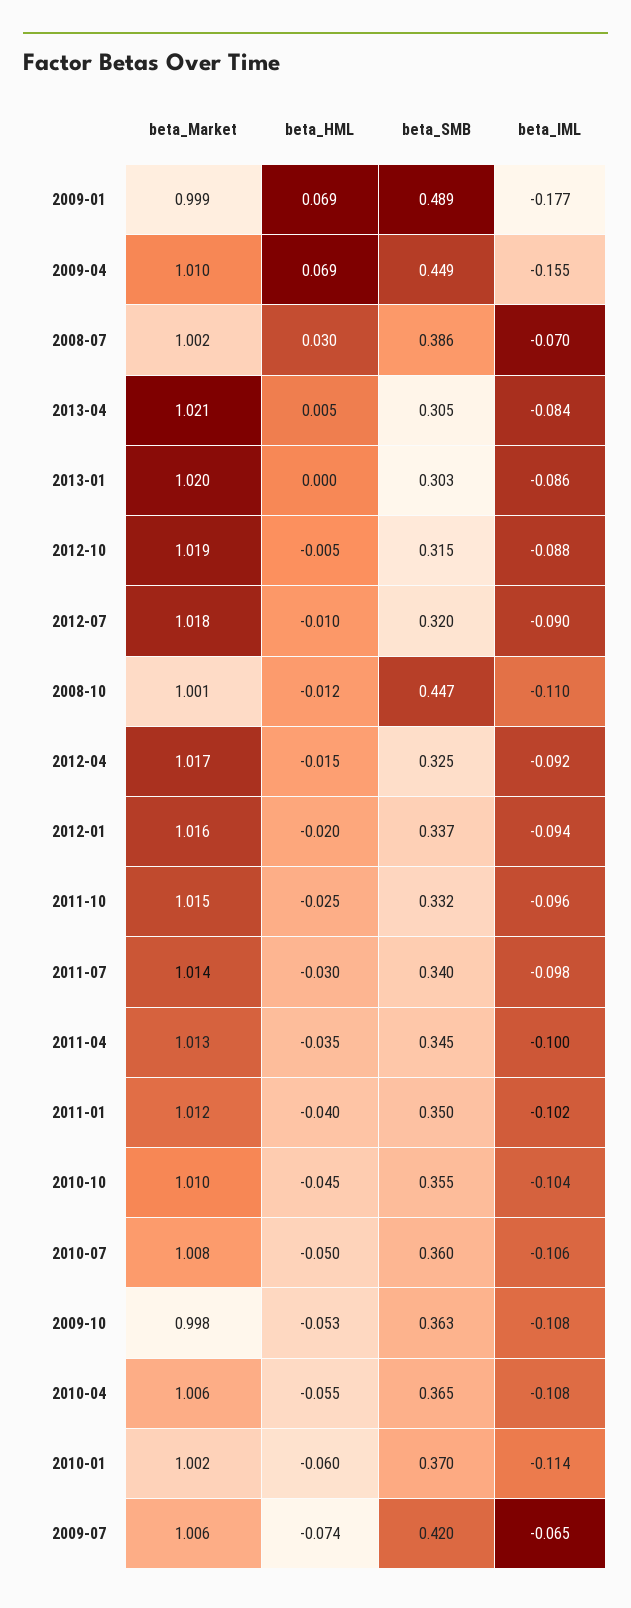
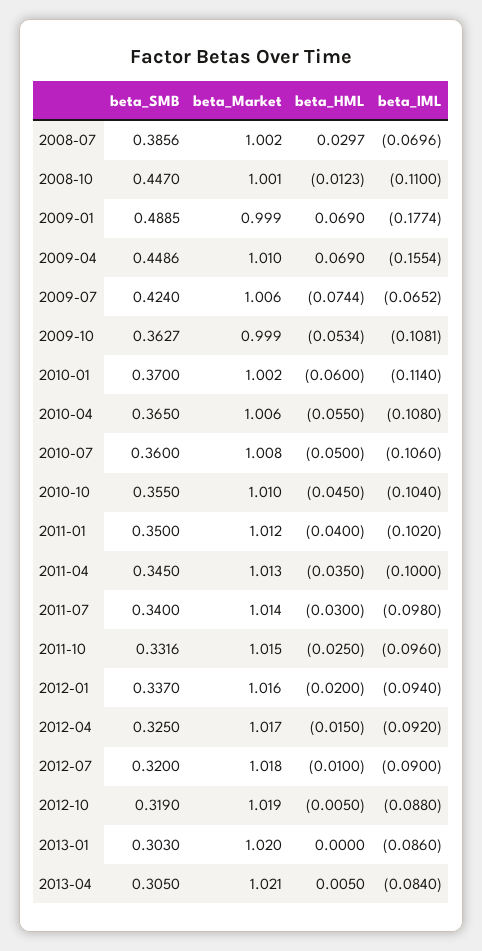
beta_SMB, 2012-10: 0.315 -> 0.319
beta_Market, 2009-10: 0.998 -> 0.999
beta_SMB, 2009-07: 0.42 -> 0.424

